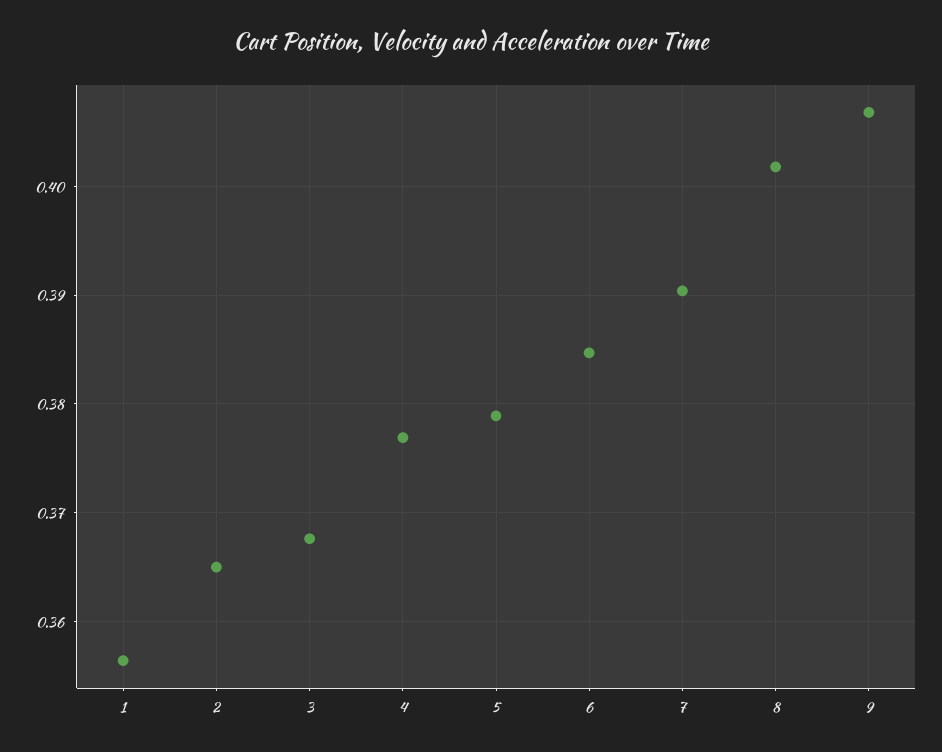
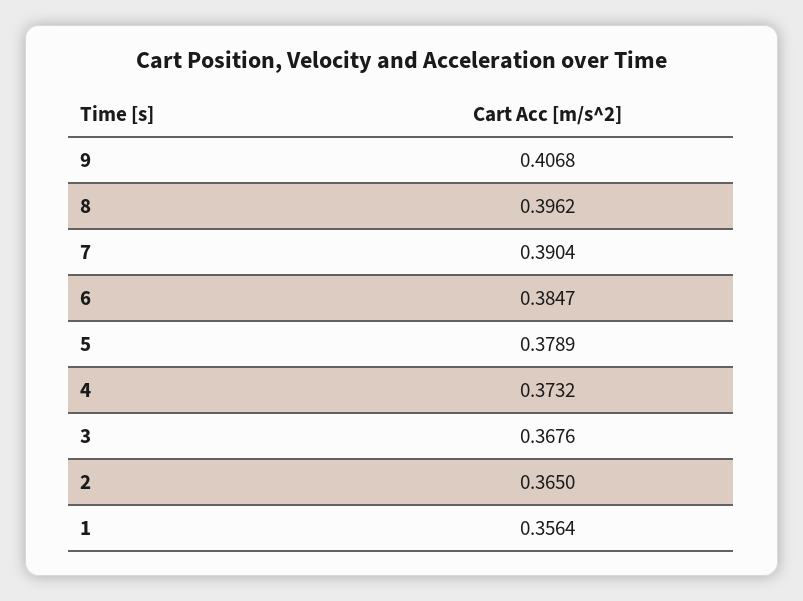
4: 0.377 -> 0.3732
8: 0.402 -> 0.3962

